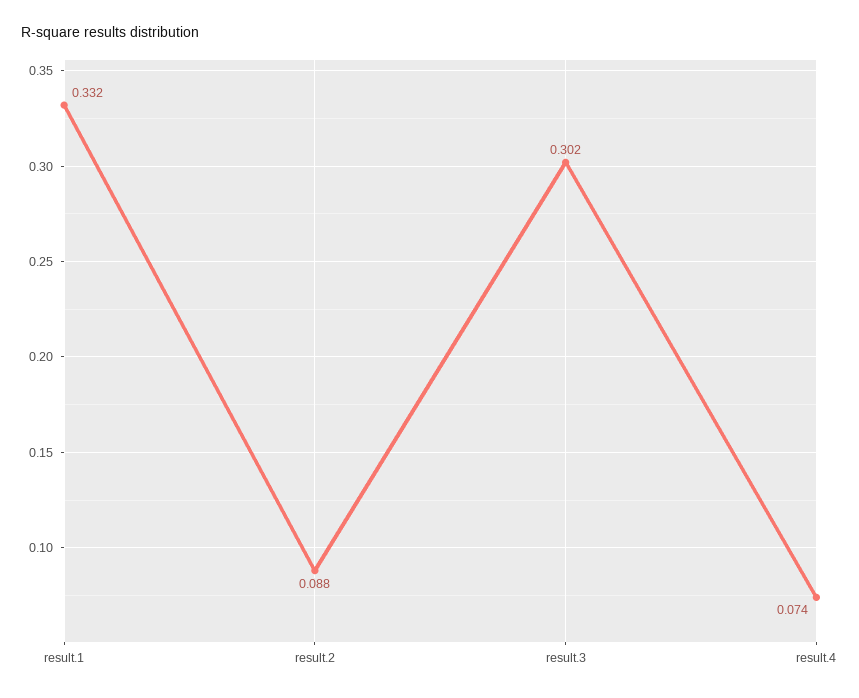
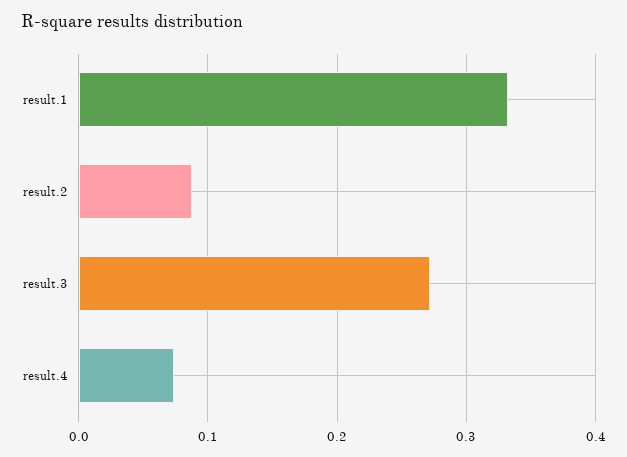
result.3: 0.302 -> 0.27

